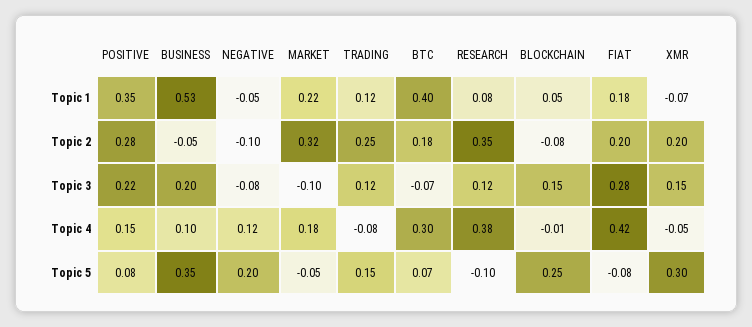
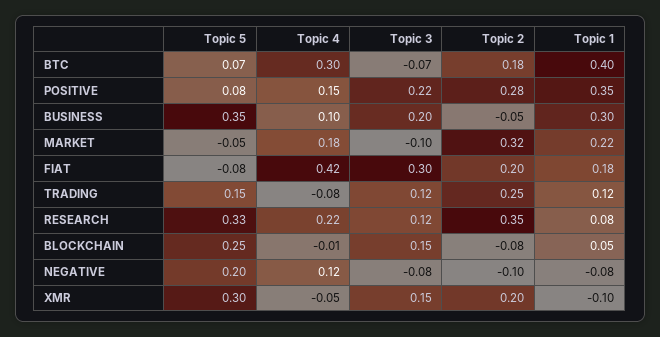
BUSINESS, Topic 1: 0.53 -> 0.3
NEGATIVE, Topic 1: -0.05 -> -0.08
XMR, Topic 1: -0.07 -> -0.1
FIAT, Topic 3: 0.28 -> 0.3
RESEARCH, Topic 4: 0.38 -> 0.22
RESEARCH, Topic 5: -0.1 -> 0.33

